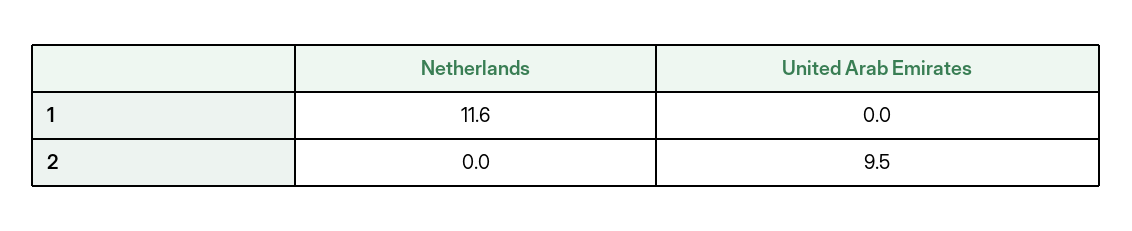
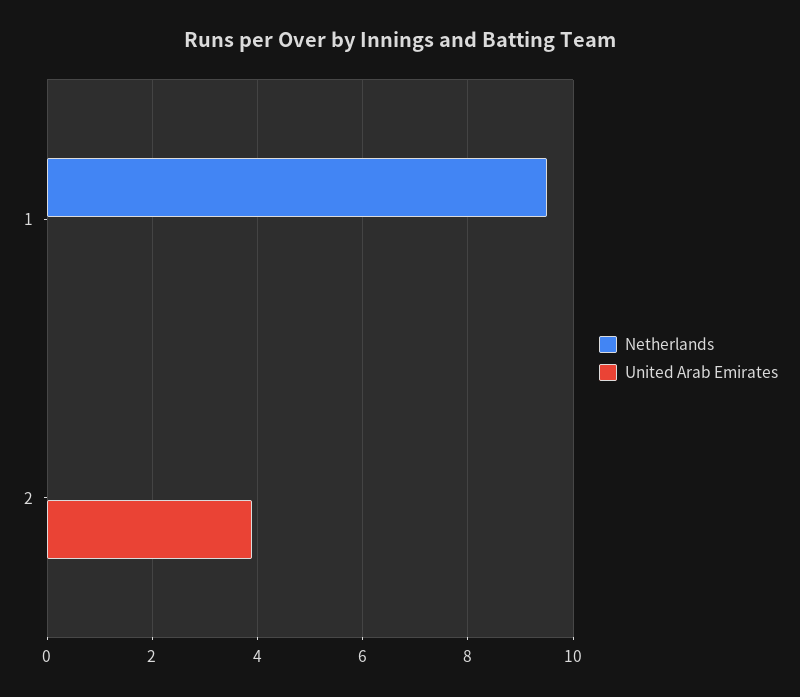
Netherlands, 1: 11.6 -> 9.5
United Arab Emirates, 2: 9.5 -> 4

